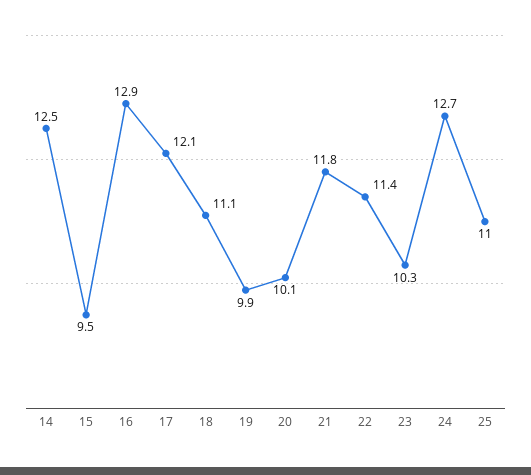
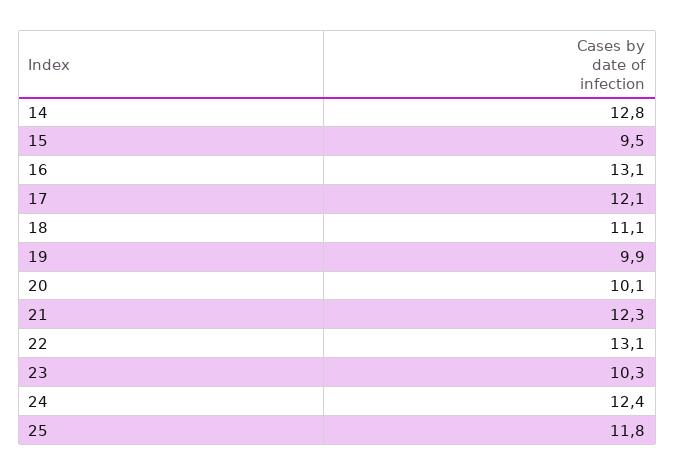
14: 12.5 -> 12.8
16: 12.9 -> 13.1
21: 11.8 -> 12.3
22: 11.4 -> 13.1
24: 12.7 -> 12.4
25: 11 -> 11.8

